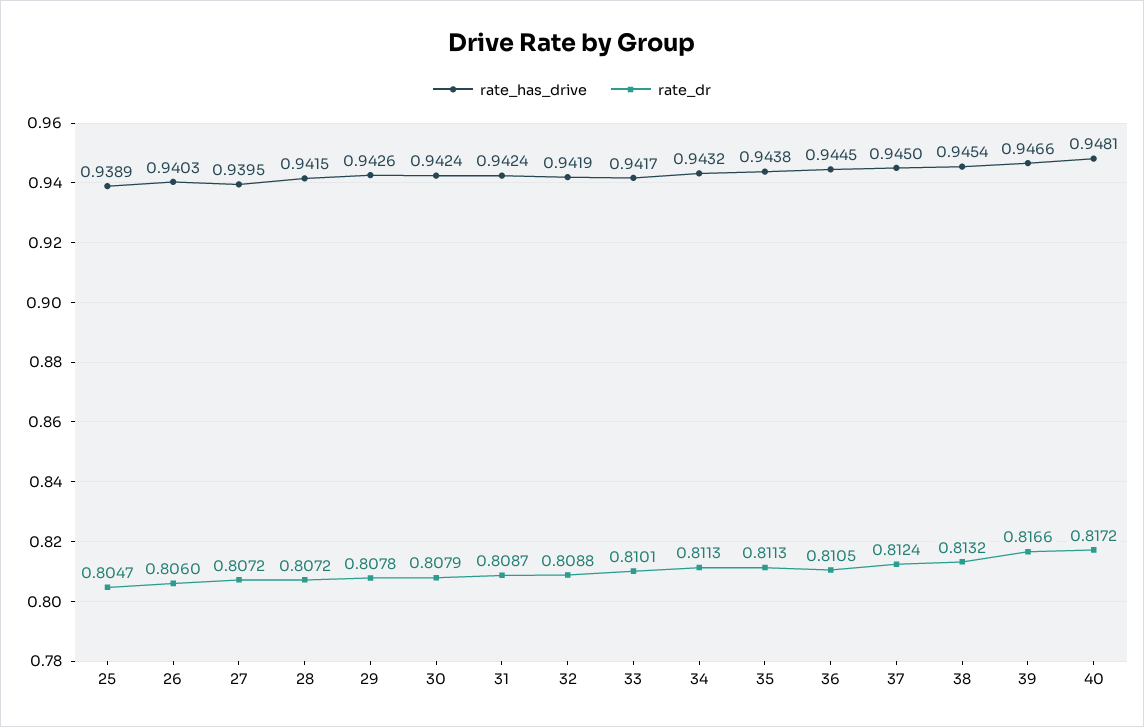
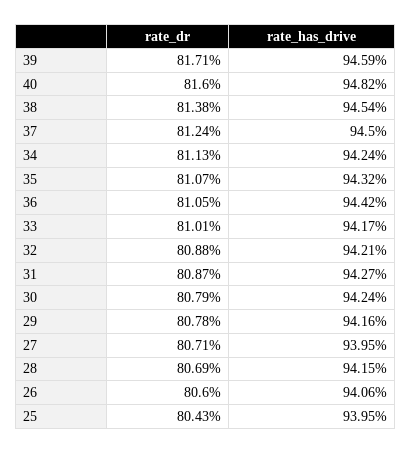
rate_has_drive, 25: 0.9389 -> 0.9395
rate_dr, 25: 0.8047 -> 0.8043
rate_has_drive, 26: 0.9403 -> 0.9406
rate_dr, 27: 0.8072 -> 0.8071
rate_dr, 28: 0.8072 -> 0.8069
rate_has_drive, 29: 0.9426 -> 0.9416
rate_has_drive, 31: 0.9424 -> 0.9427
rate_has_drive, 32: 0.9419 -> 0.9421
rate_has_drive, 34: 0.9432 -> 0.9424
rate_has_drive, 35: 0.9438 -> 0.9432
rate_dr, 35: 0.8113 -> 0.8107
rate_has_drive, 36: 0.9445 -> 0.9442
rate_dr, 38: 0.8132 -> 0.8138
rate_has_drive, 39: 0.9466 -> 0.9459
rate_dr, 39: 0.8166 -> 0.8171
rate_has_drive, 40: 0.9481 -> 0.9482
rate_dr, 40: 0.8172 -> 0.816

